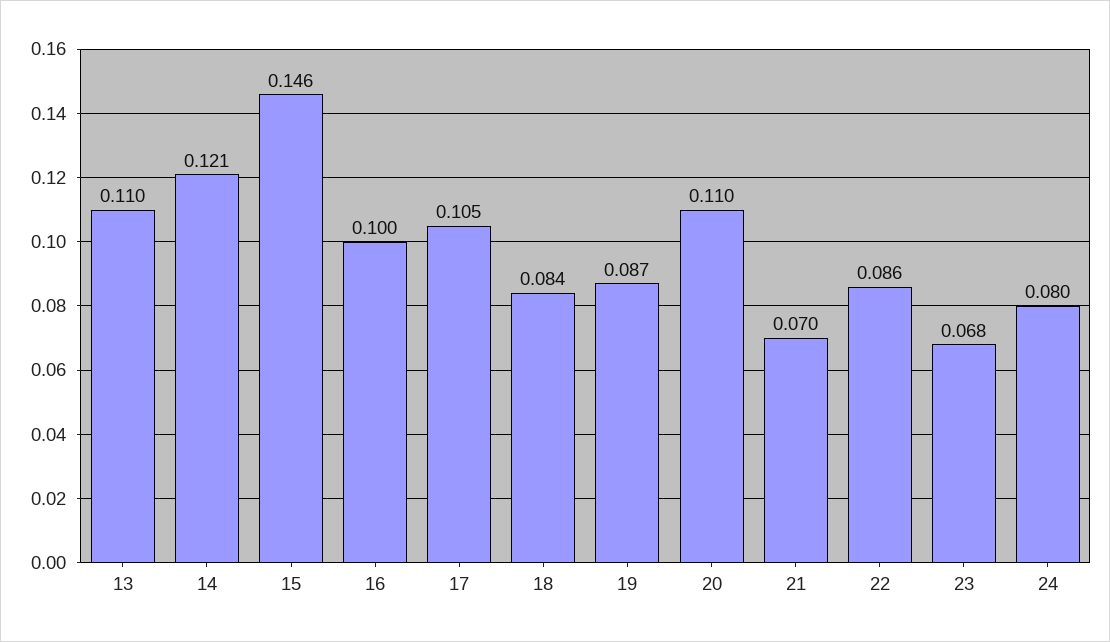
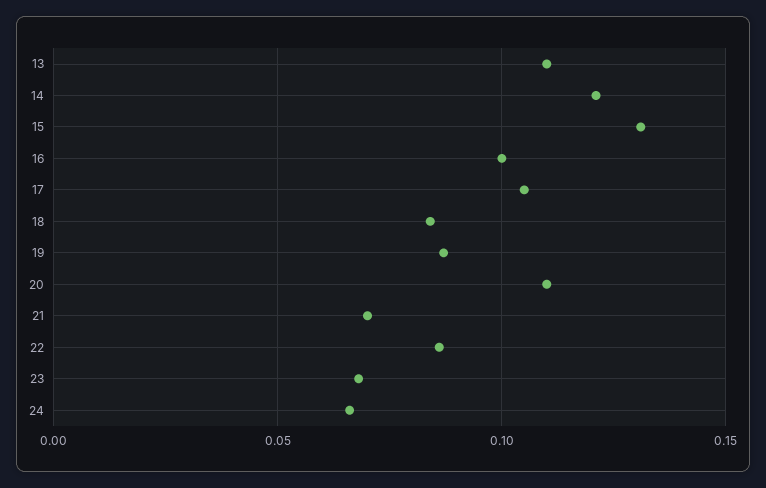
15: 0.146 -> 0.13
24: 0.08 -> 0.065

